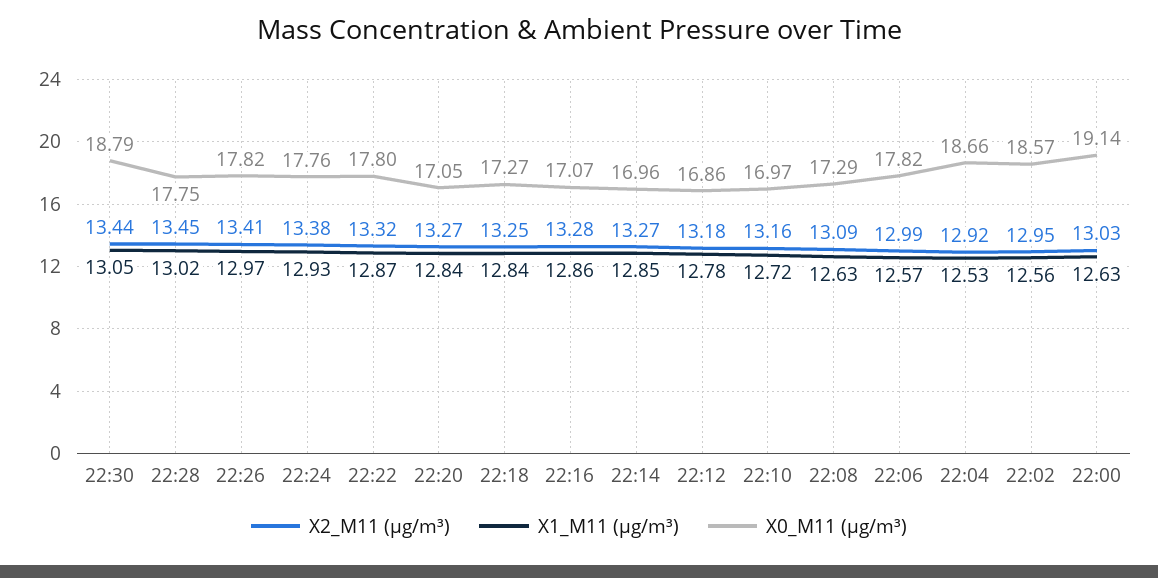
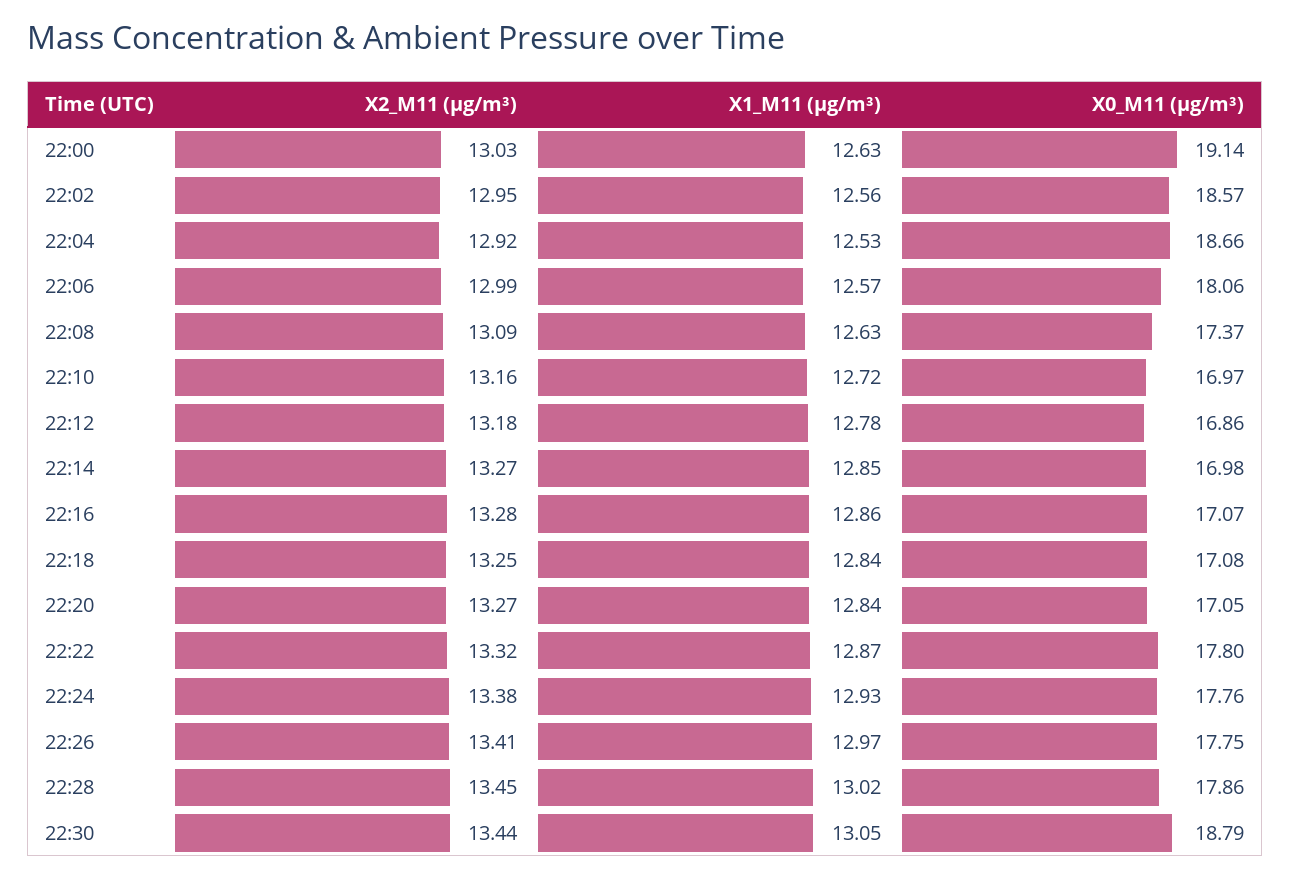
X0_M11 (μg/m³), 22:28: 17.75 -> 17.86
X0_M11 (μg/m³), 22:26: 17.82 -> 17.75
X0_M11 (μg/m³), 22:18: 17.27 -> 17.08
X0_M11 (μg/m³), 22:14: 16.96 -> 16.98
X0_M11 (μg/m³), 22:08: 17.29 -> 17.37
X0_M11 (μg/m³), 22:06: 17.82 -> 18.06

